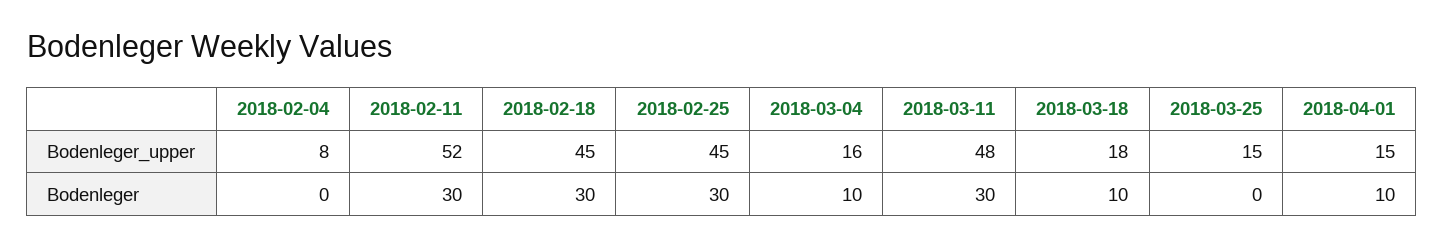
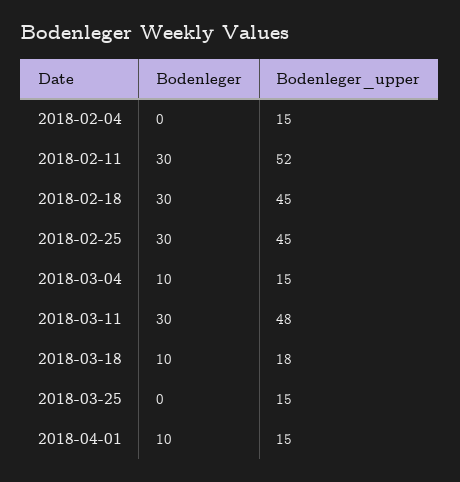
2018-02-04, Bodenleger_upper: 8 -> 15
2018-03-04, Bodenleger_upper: 16 -> 15

